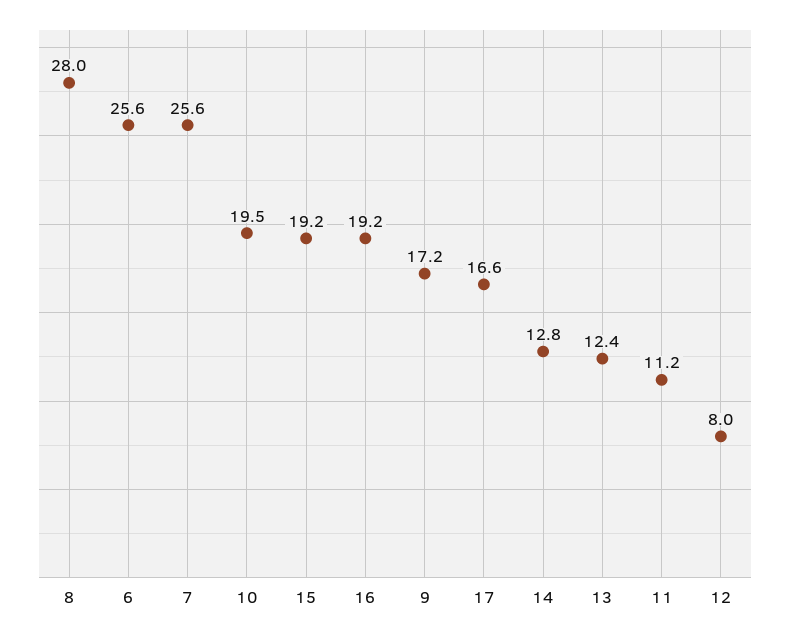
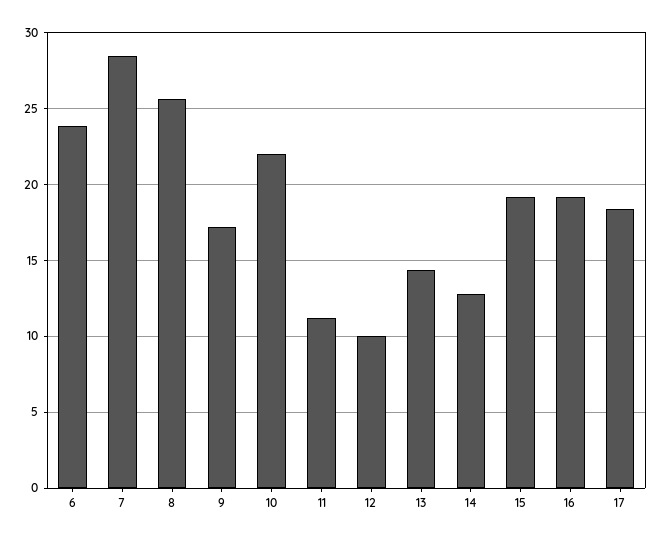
8: 28 -> 25.5
6: 25.6 -> 24
7: 25.6 -> 28.5
10: 19.5 -> 22
17: 16.6 -> 18.5
13: 12.4 -> 14.5
12: 8 -> 10

